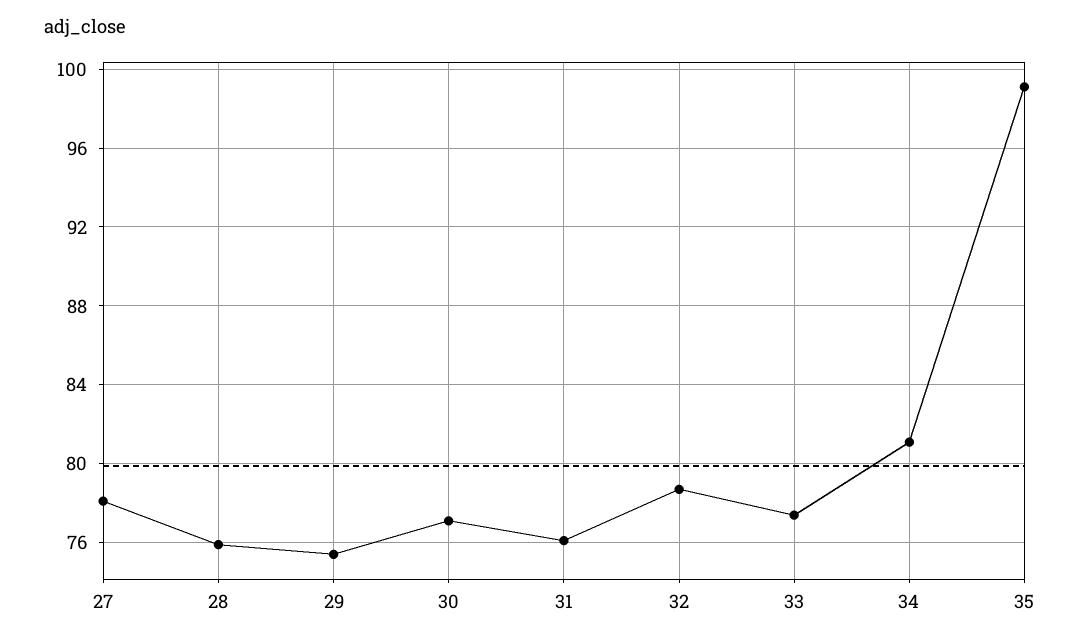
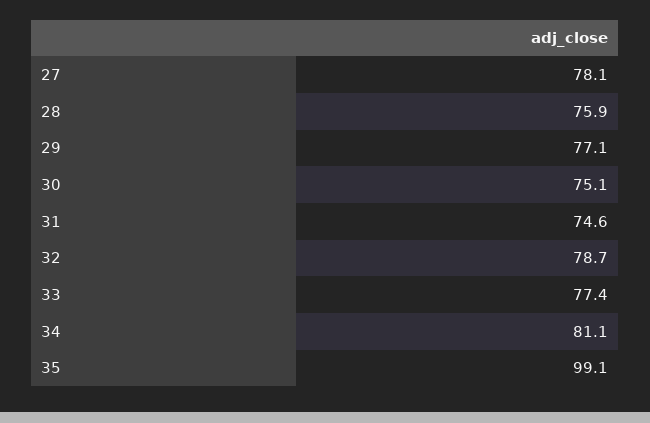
29: 75.5 -> 77.1
30: 77 -> 75.1
31: 76 -> 74.6

